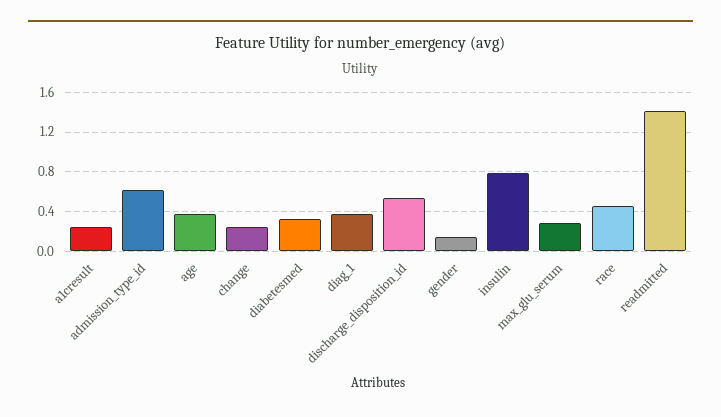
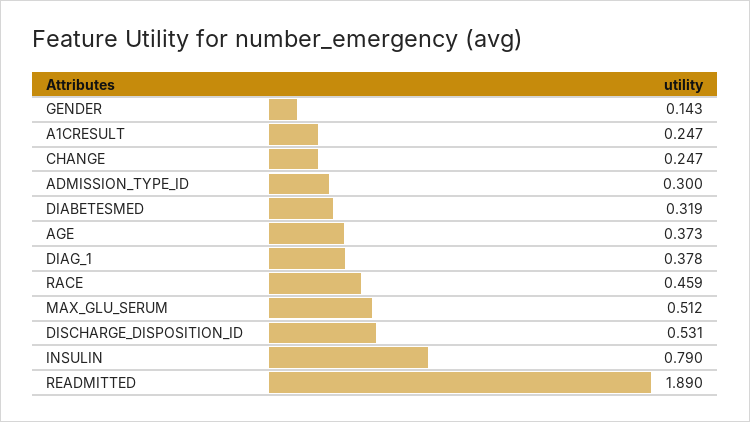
admission_type_id: 0.6 -> 0.3
max_glu_serum: 0.3 -> 0.512
readmitted: 1.4 -> 1.89

